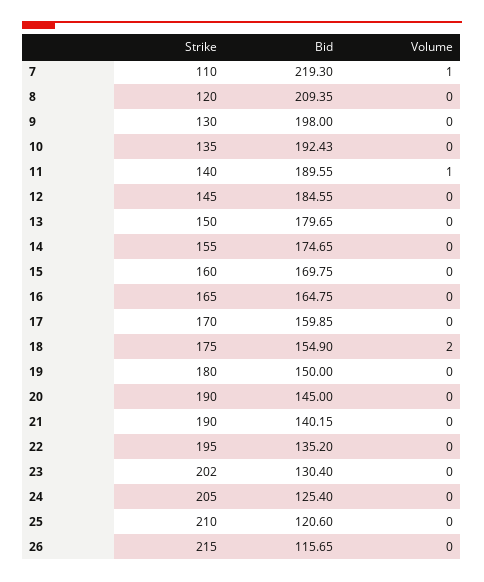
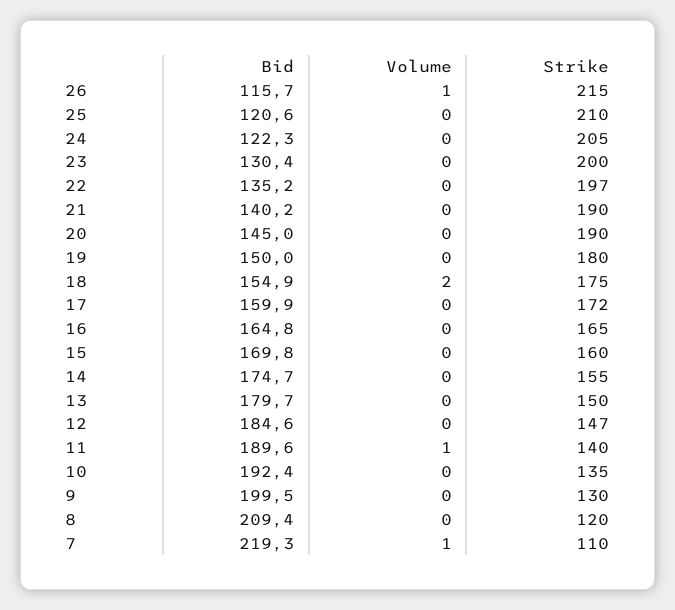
Bid, 9: 198 -> 199.5
Strike, 12: 145 -> 147
Strike, 17: 170 -> 172
Strike, 22: 195 -> 197
Strike, 23: 202 -> 200
Bid, 24: 125.4 -> 122.3
Volume, 26: 0 -> 1

